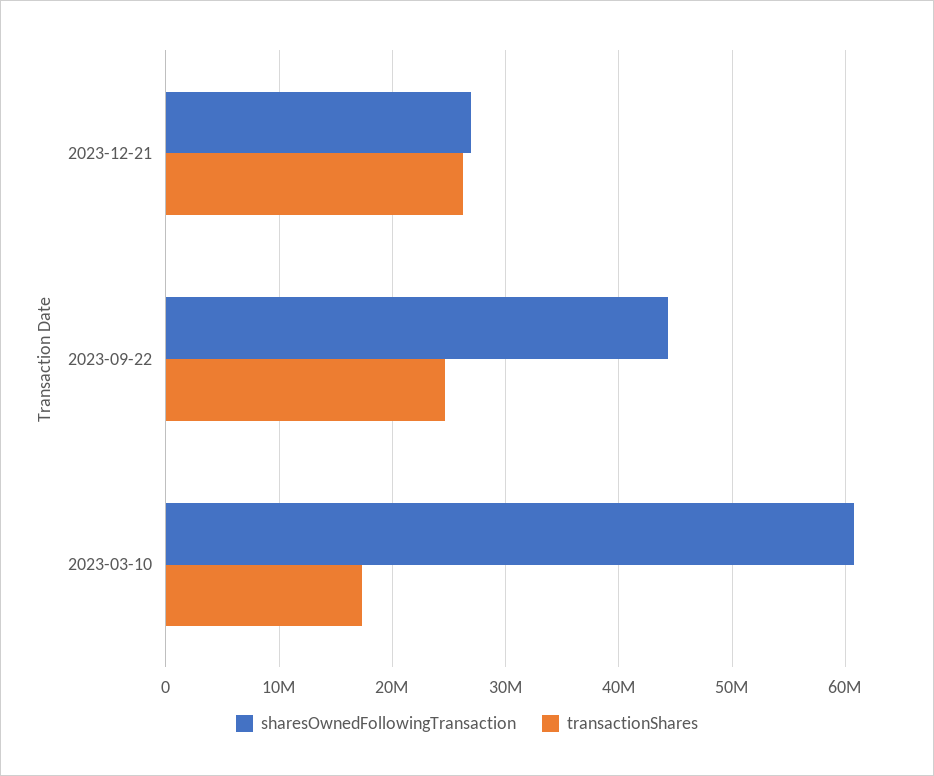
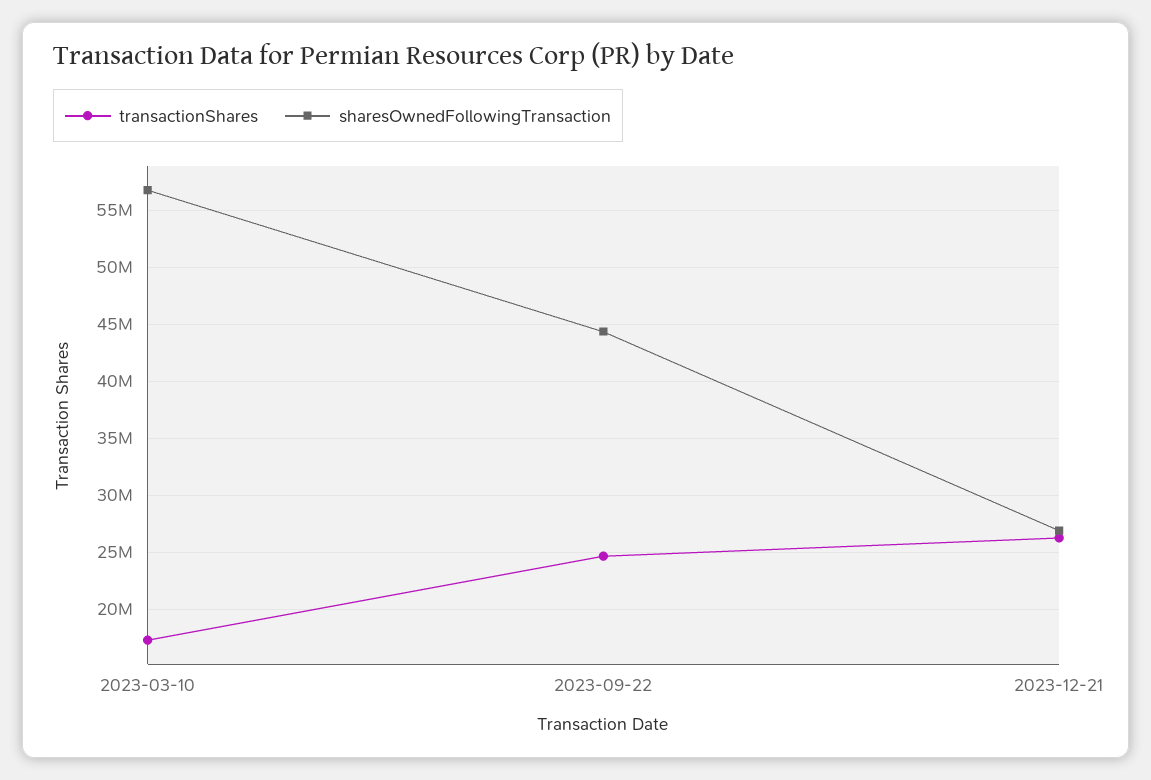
sharesOwnedFollowingTransaction, 2023-03-10: 61000000 -> 57000000

